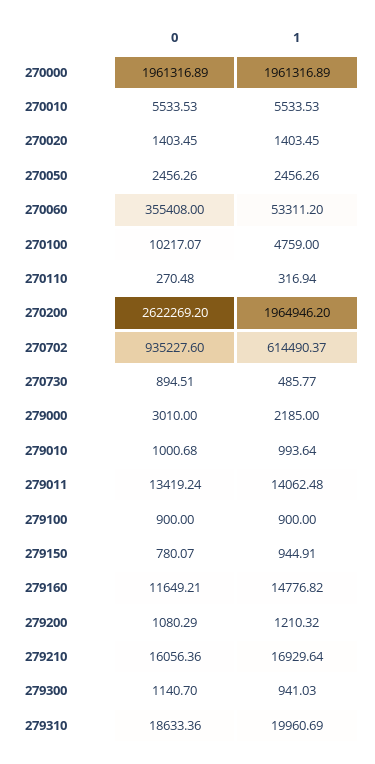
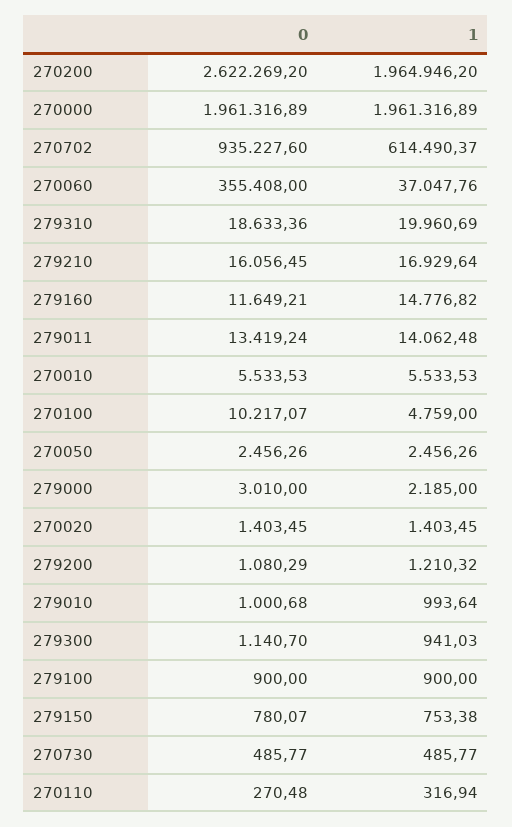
1, 270060: 53311.2 -> 37047.76
0, 270730: 894.51 -> 485.77
1, 279150: 944.91 -> 753.38
0, 279210: 16056.36 -> 16056.45

